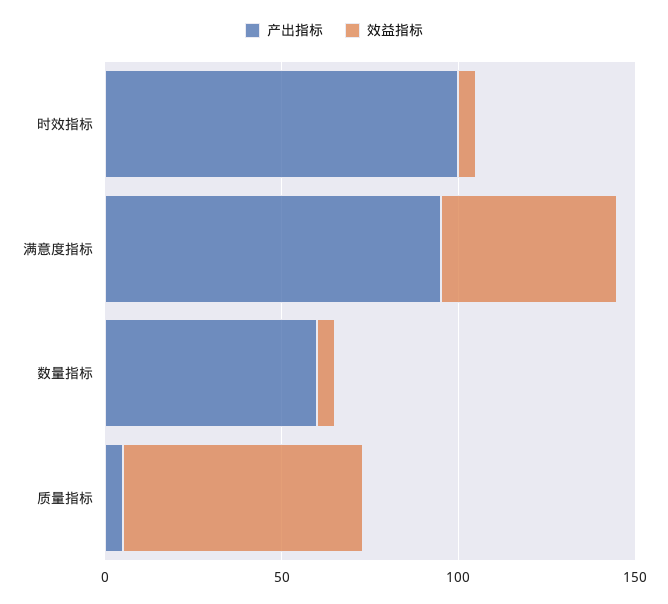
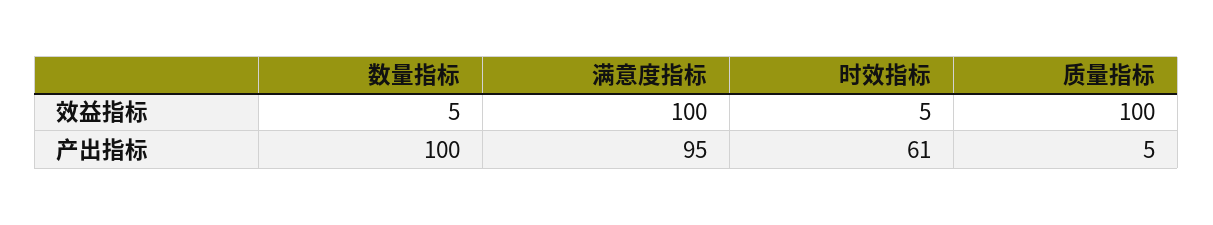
产出指标, 时效指标: 100 -> 61
效益指标, 满意度指标: 50 -> 100
产出指标, 数量指标: 60 -> 100
效益指标, 质量指标: 70 -> 100

